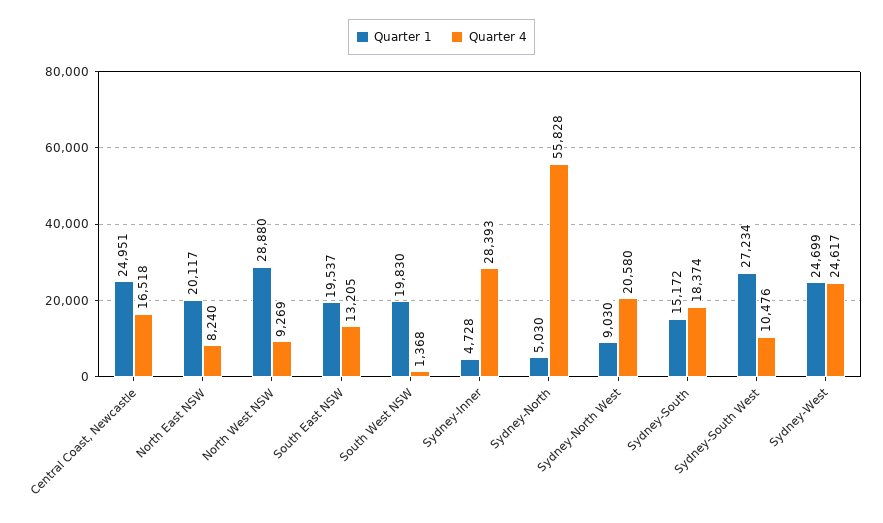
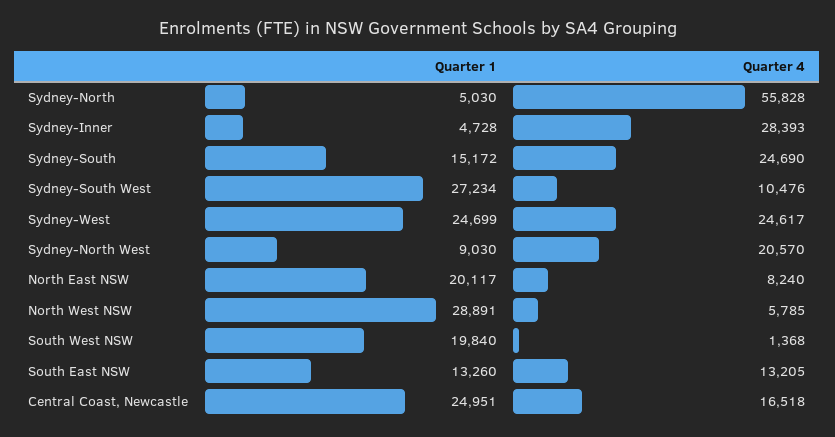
Quarter 1, North West NSW: 28880 -> 28891
Quarter 4, North West NSW: 9269 -> 5785
Quarter 1, South East NSW: 19537 -> 13260
Quarter 1, South West NSW: 19830 -> 19840
Quarter 4, Sydney-North West: 20580 -> 20570
Quarter 4, Sydney-South: 18374 -> 24690

